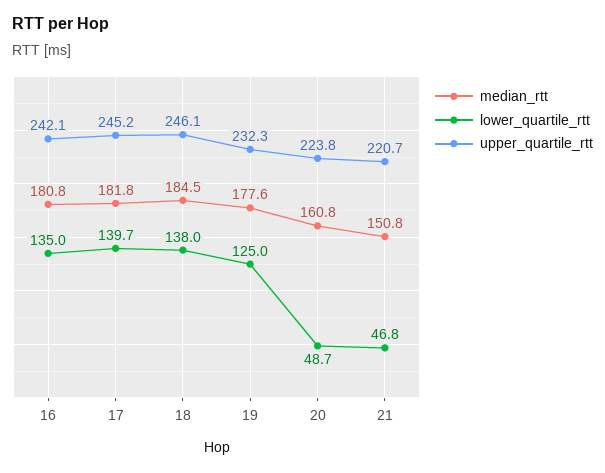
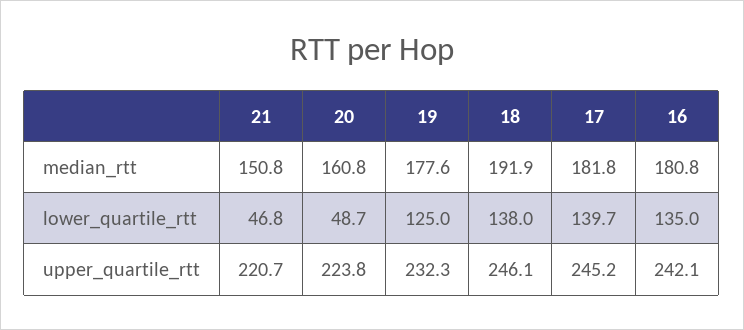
median_rtt, 18: 184.5 -> 191.9

